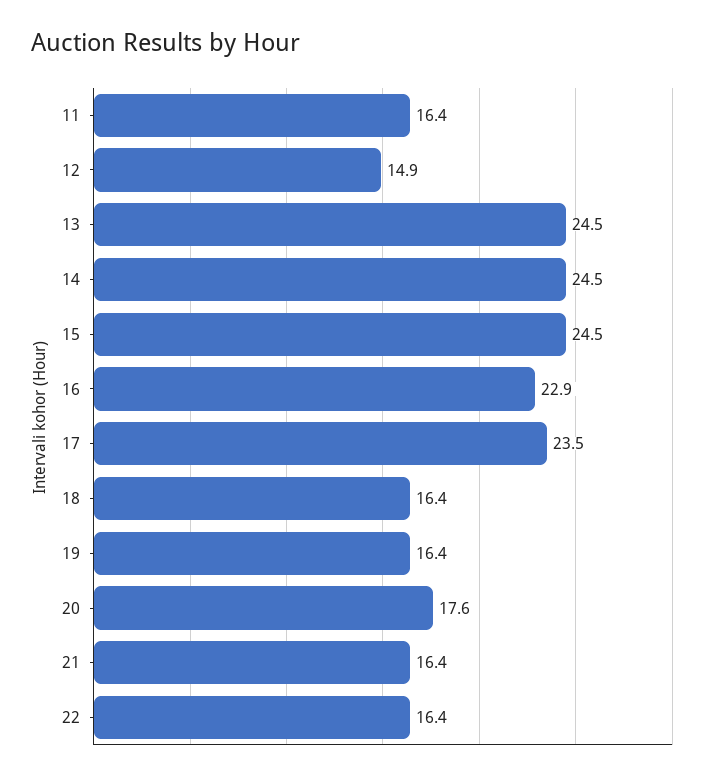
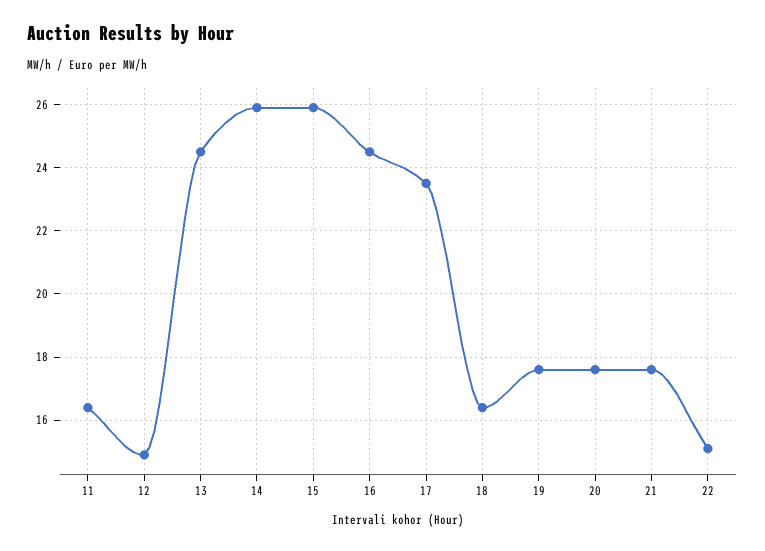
14: 24.5 -> 26
15: 24.5 -> 26
16: 22.9 -> 24.5
19: 16.4 -> 17.5
21: 16.4 -> 17.5
22: 16.4 -> 15

